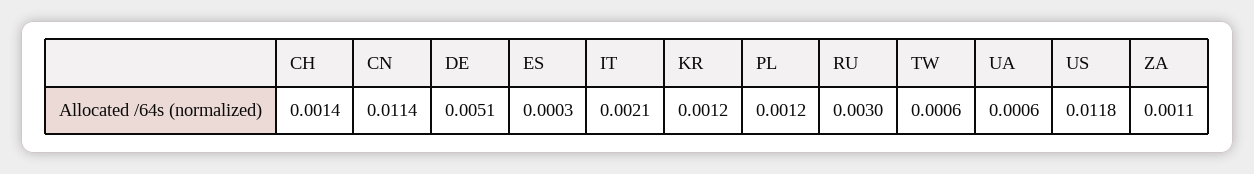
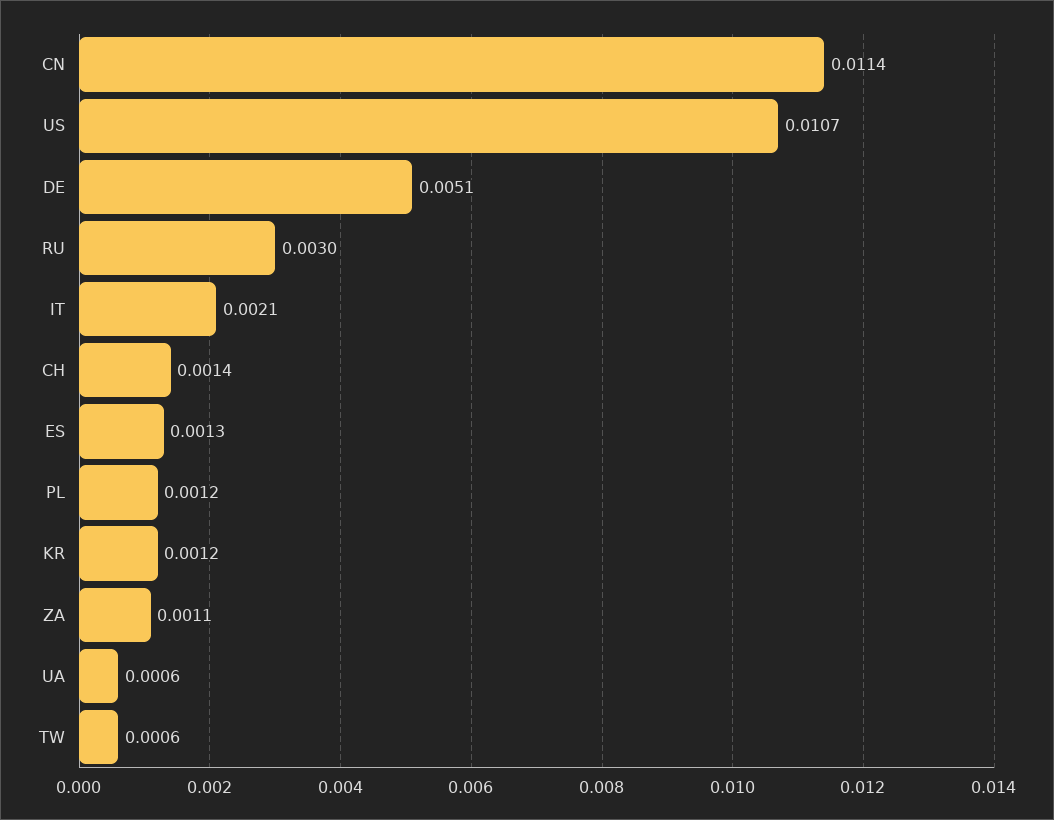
ES: 0.0003 -> 0.0013
US: 0.0118 -> 0.0107

